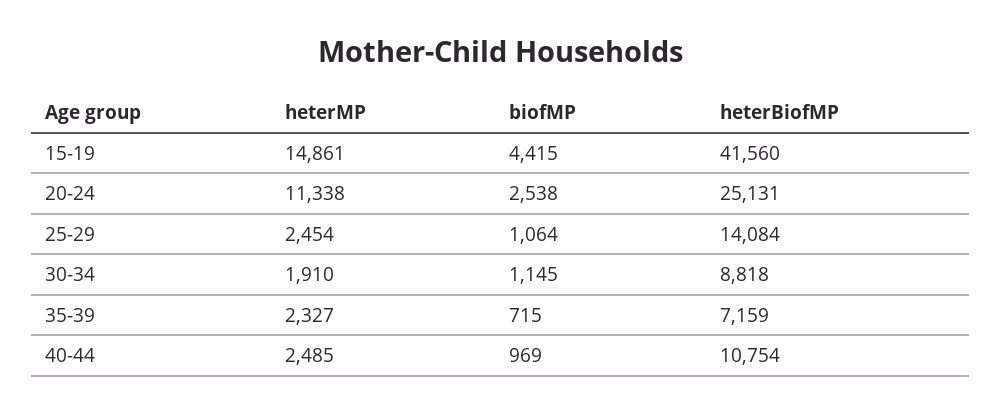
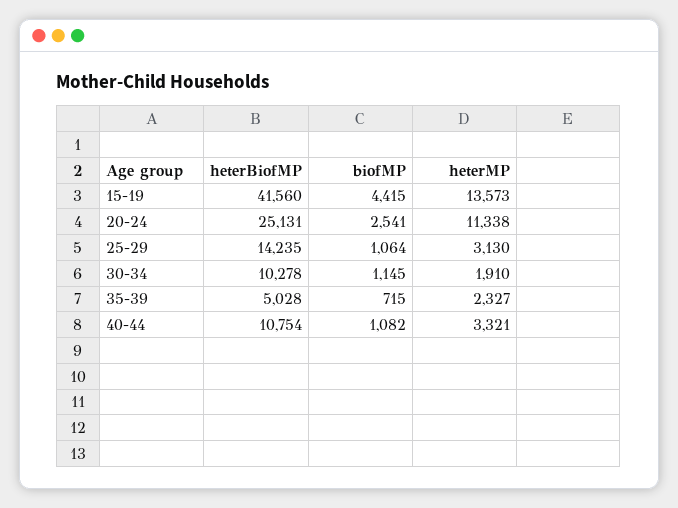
heterMP, 15-19: 14861 -> 13573
biofMP, 20-24: 2538 -> 2541
heterMP, 25-29: 2454 -> 3130
heterBiofMP, 25-29: 14084 -> 14235
heterBiofMP, 30-34: 8818 -> 10278
heterBiofMP, 35-39: 7159 -> 5028
heterMP, 40-44: 2485 -> 3321
biofMP, 40-44: 969 -> 1082

